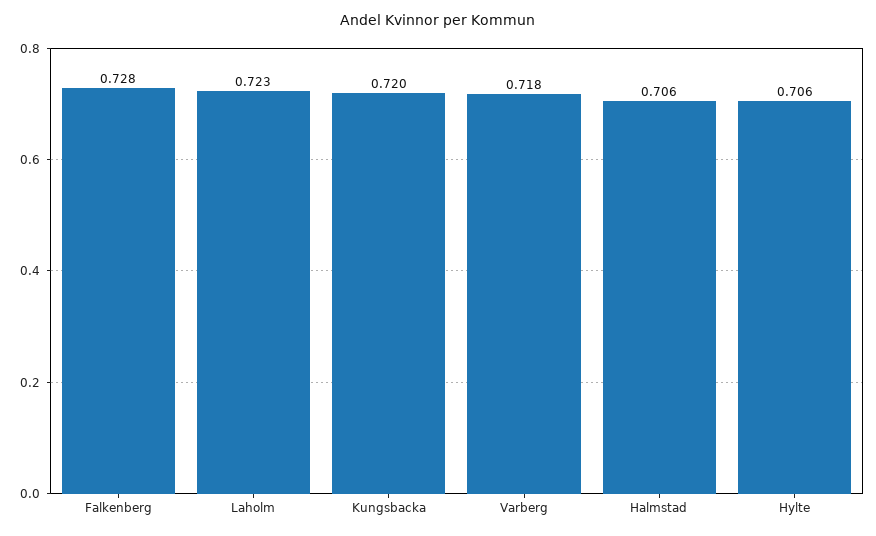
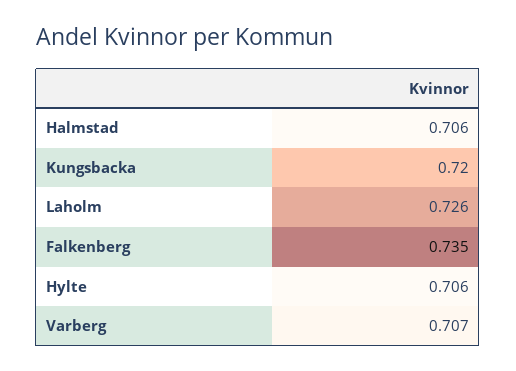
Falkenberg: 0.728 -> 0.735
Laholm: 0.723 -> 0.726
Varberg: 0.718 -> 0.707

